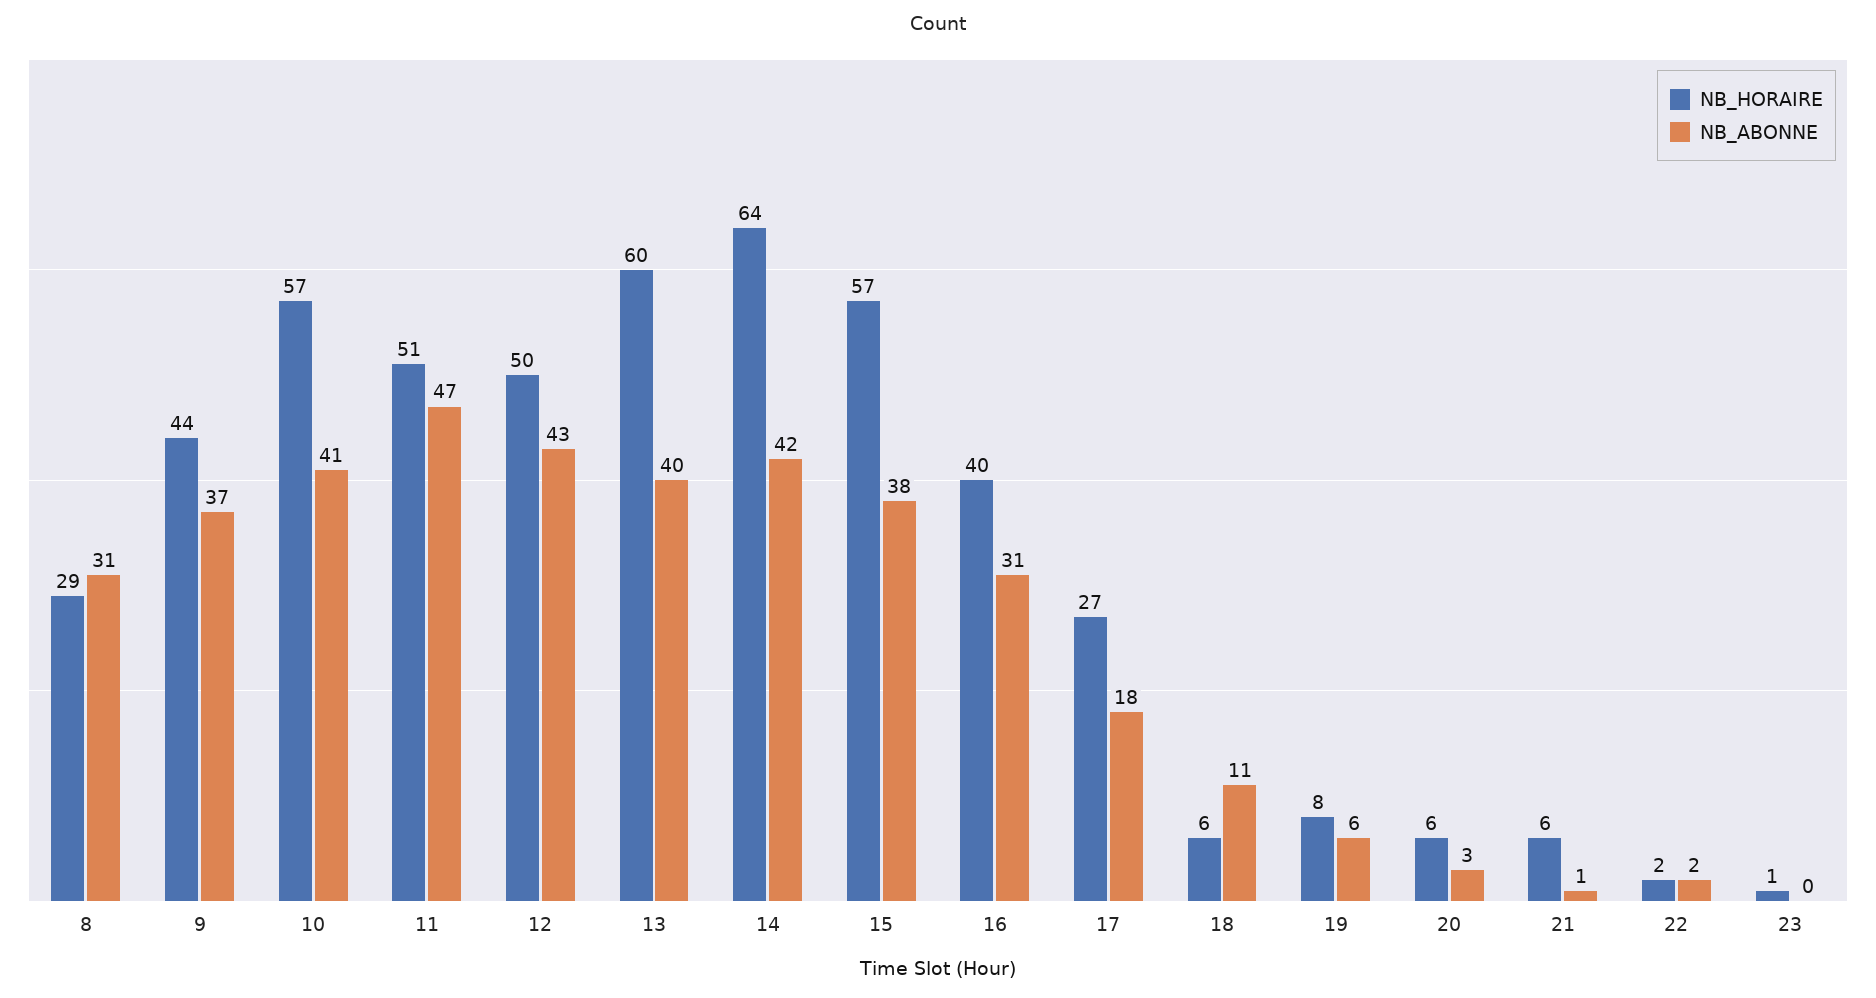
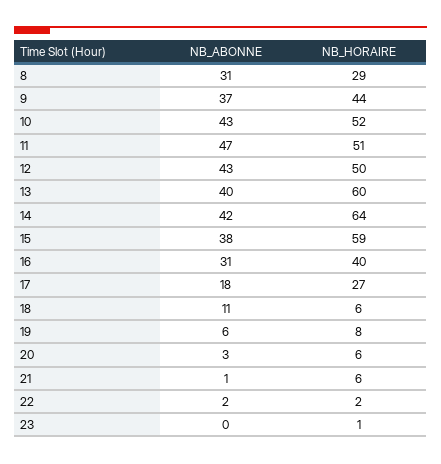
NB_HORAIRE, 10: 57 -> 52
NB_ABONNE, 10: 41 -> 43
NB_HORAIRE, 15: 57 -> 59

